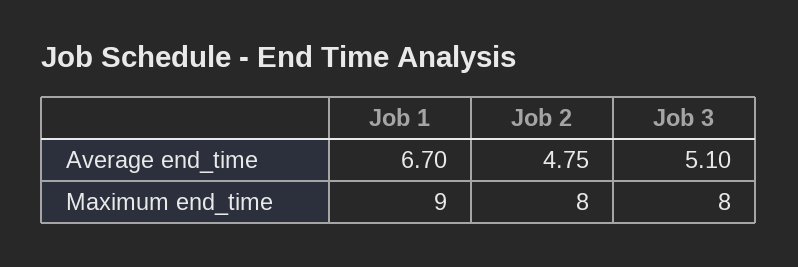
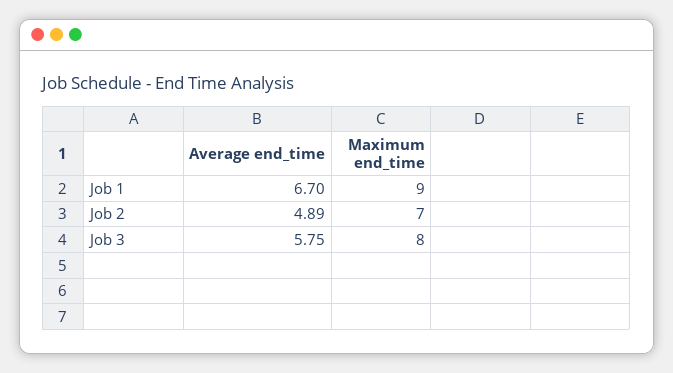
Job 2, Average end_time: 4.75 -> 4.89
Job 3, Average end_time: 5.1 -> 5.75
Job 2, Maximum end_time: 8 -> 7

